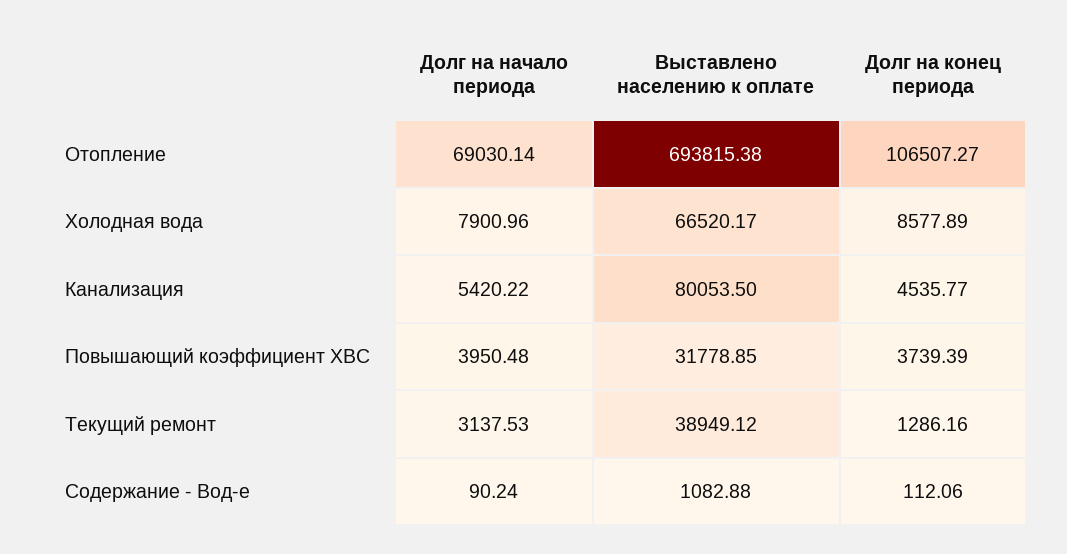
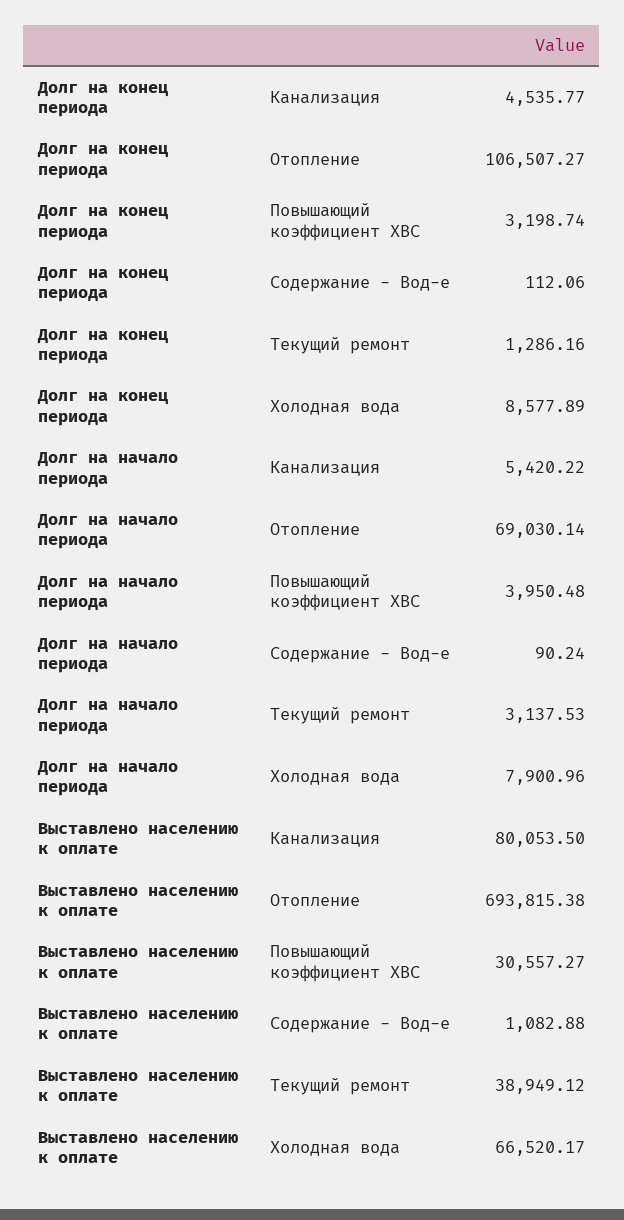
Выставлено населению к оплате, Повышающий коэффициент ХВС: 31778.85 -> 30557.27
Долг на конец периода, Повышающий коэффициент ХВС: 3739.39 -> 3198.74

